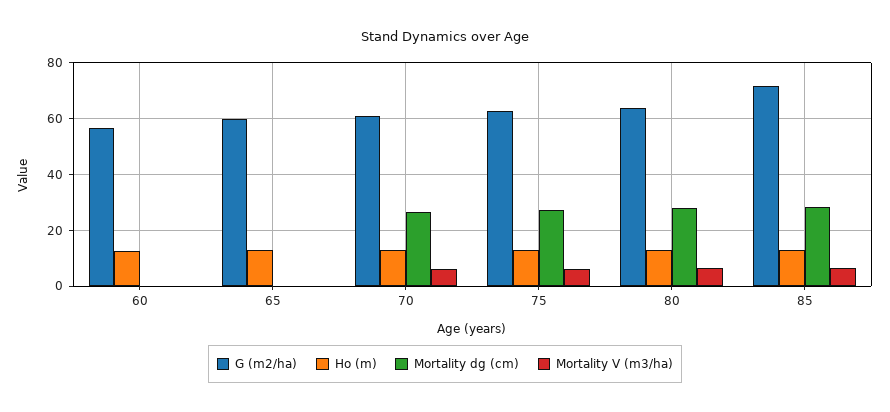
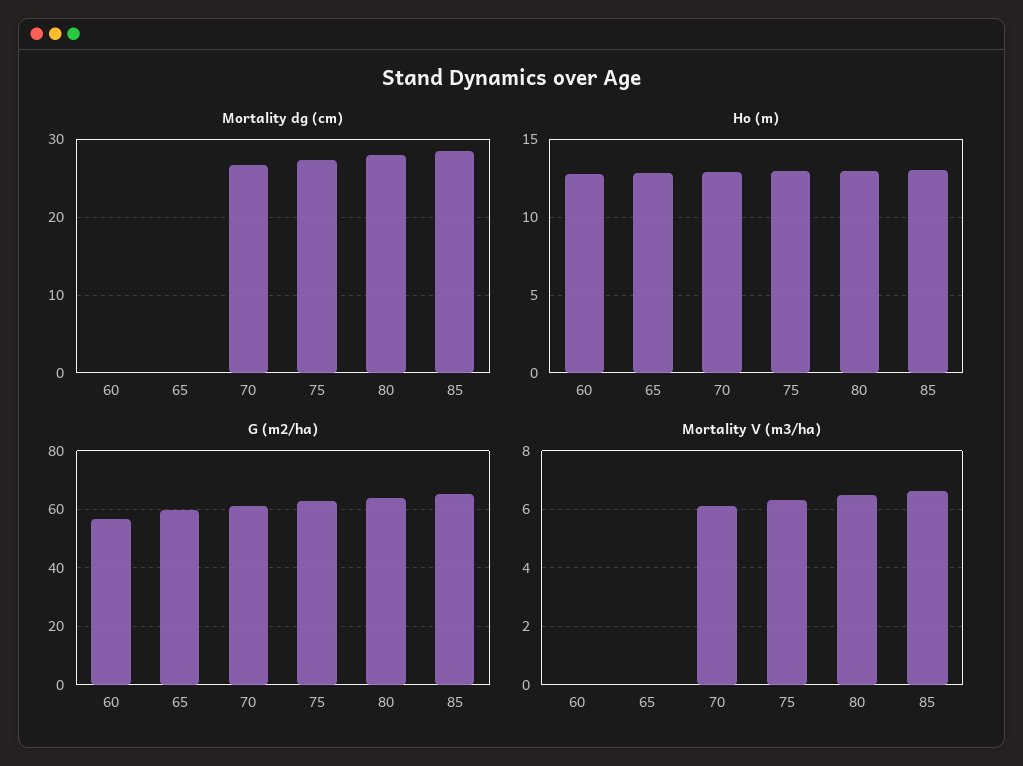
G (m2/ha), 85: 72.5 -> 65

